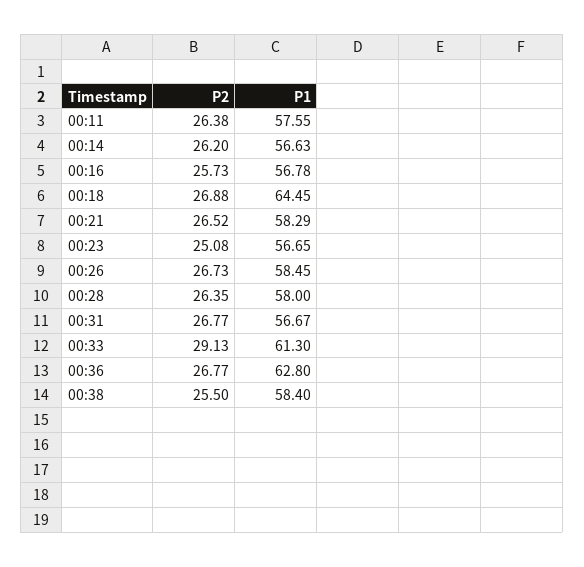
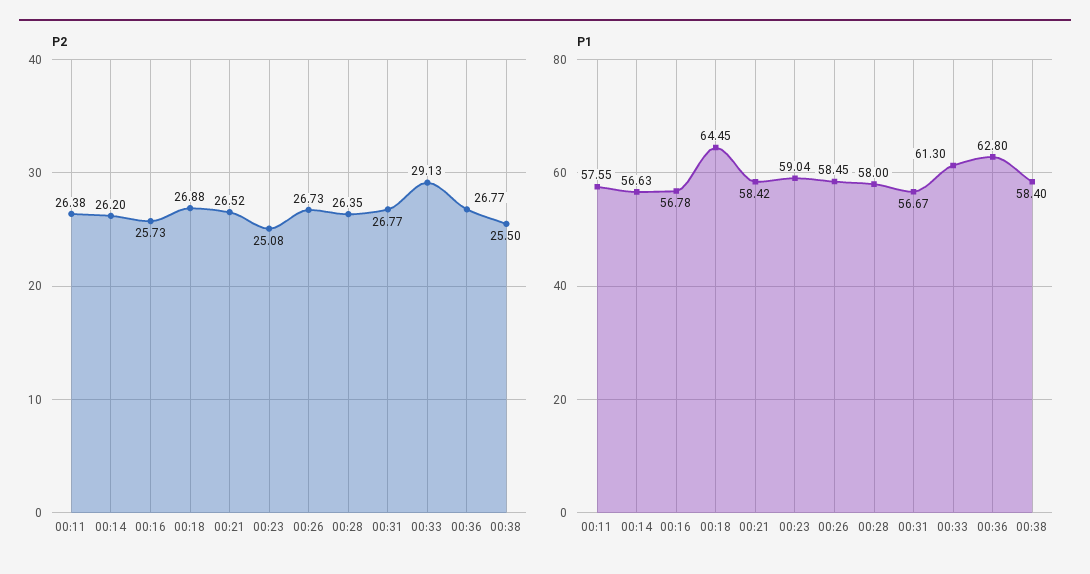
P1, 00:21: 58.29 -> 58.42
P1, 00:23: 56.65 -> 59.04

